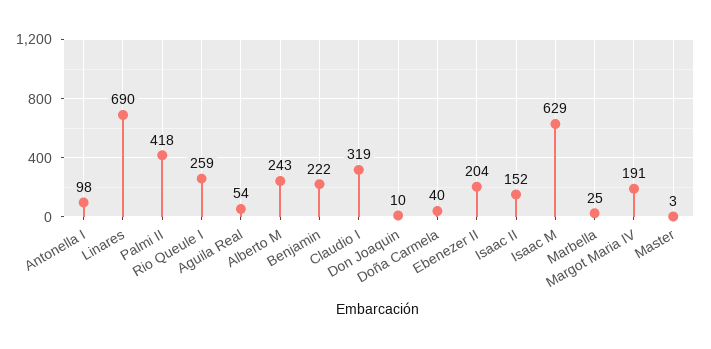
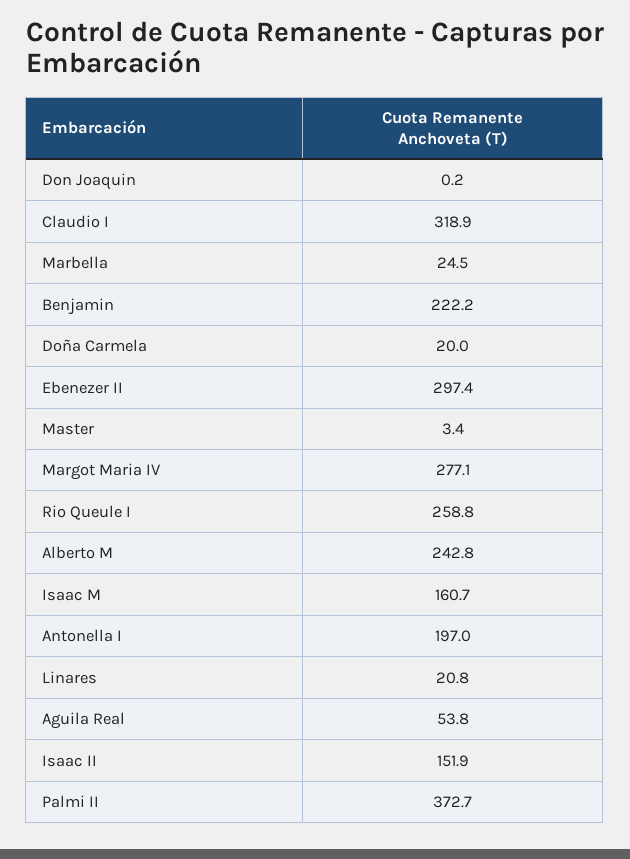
Antonella I: 98 -> 197
Linares: 690 -> 20.8
Palmi II: 418 -> 372.7
Don Joaquin: 10 -> 0.2
Doña Carmela: 40 -> 20
Ebenezer II: 204 -> 297.4
Isaac M: 629 -> 160.7
Margot Maria IV: 191 -> 277.1

